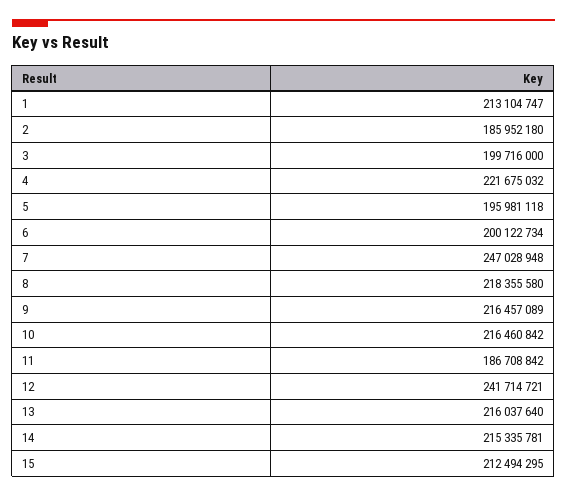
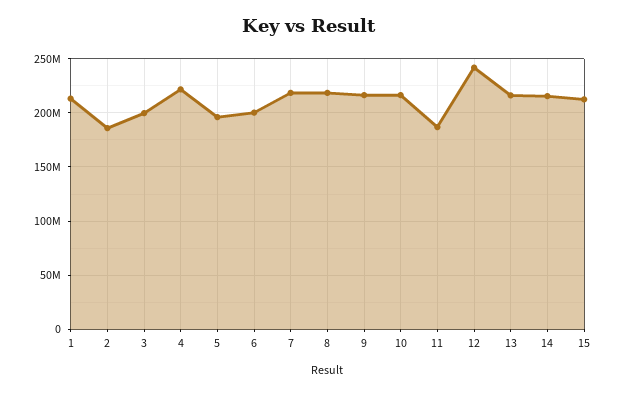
7: 247028948 -> 220000000

